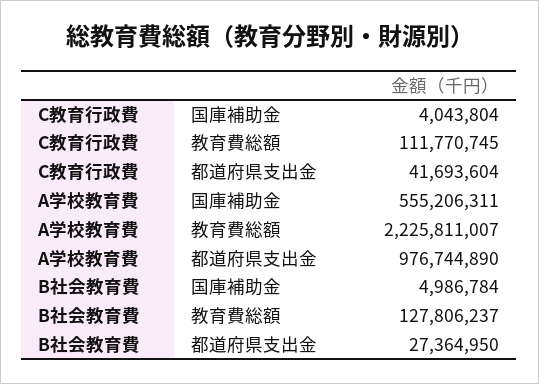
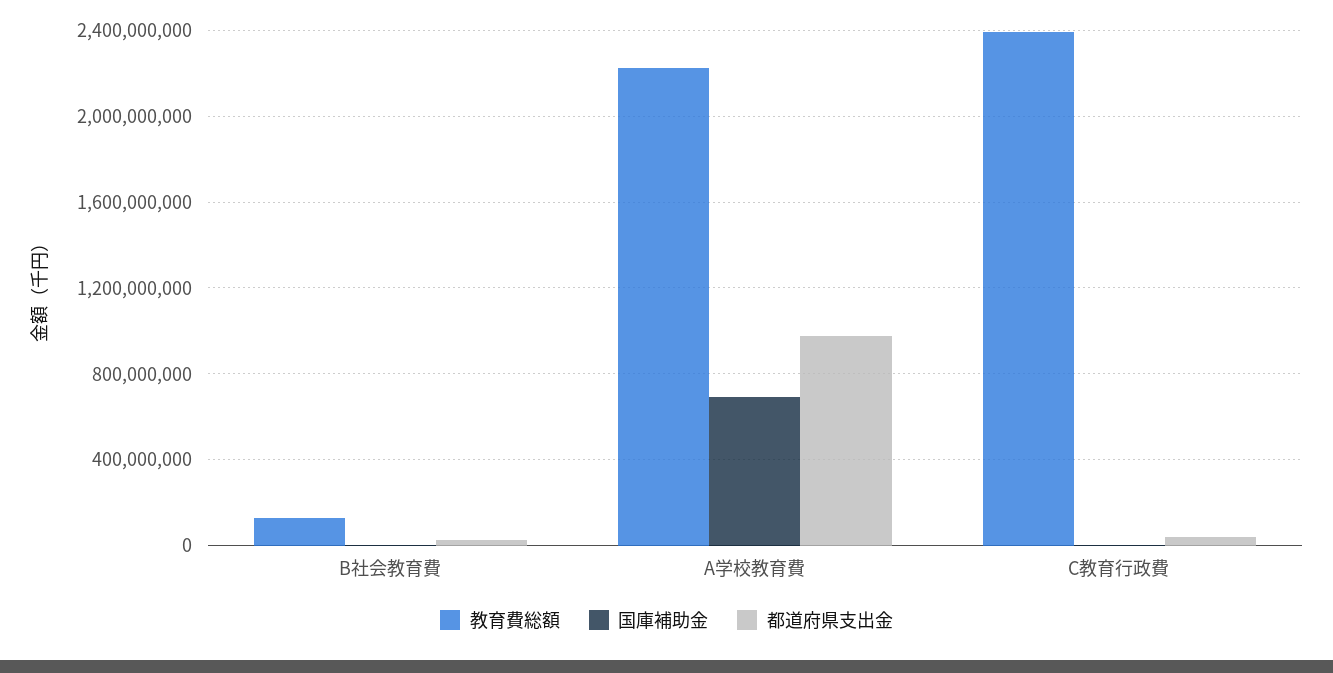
教育費総額, C教育行政費: 111770745 -> 2400000000
国庫補助金, A学校教育費: 555206311 -> 700000000

